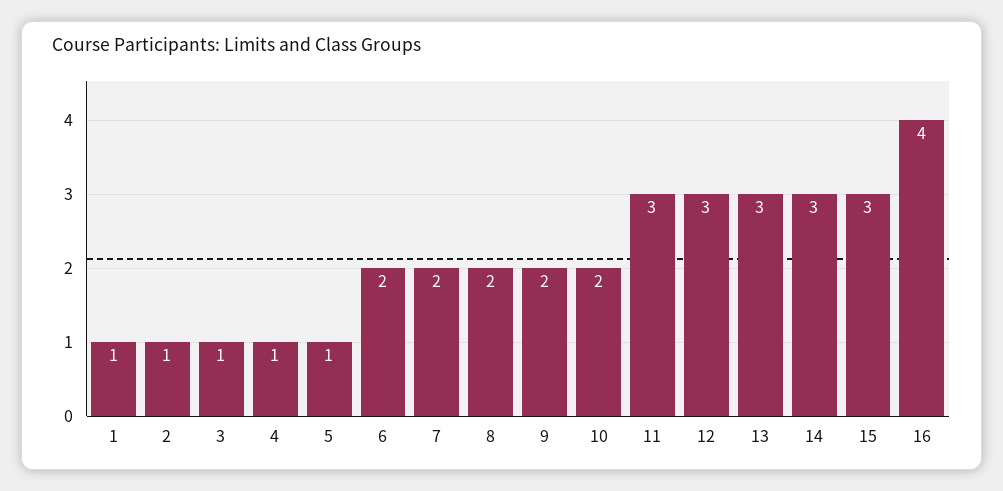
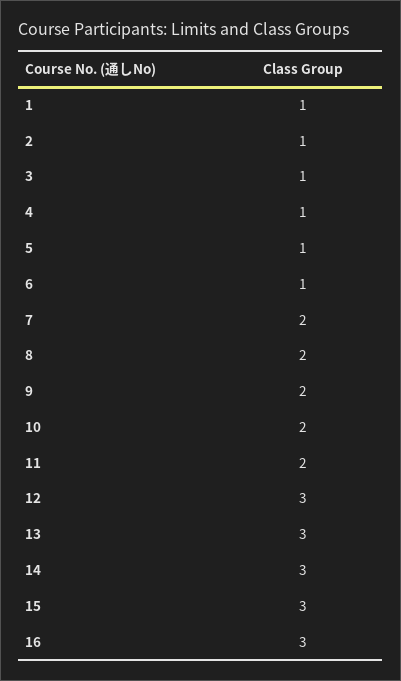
6: 2 -> 1
11: 3 -> 2
16: 4 -> 3

